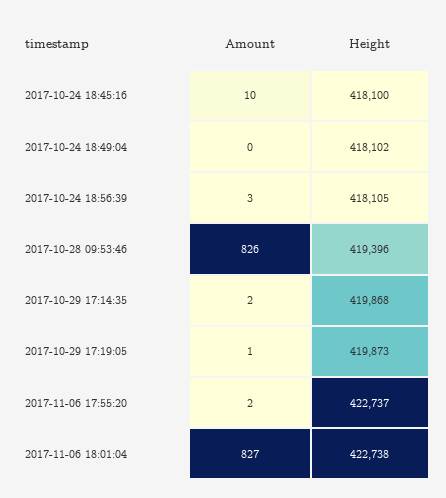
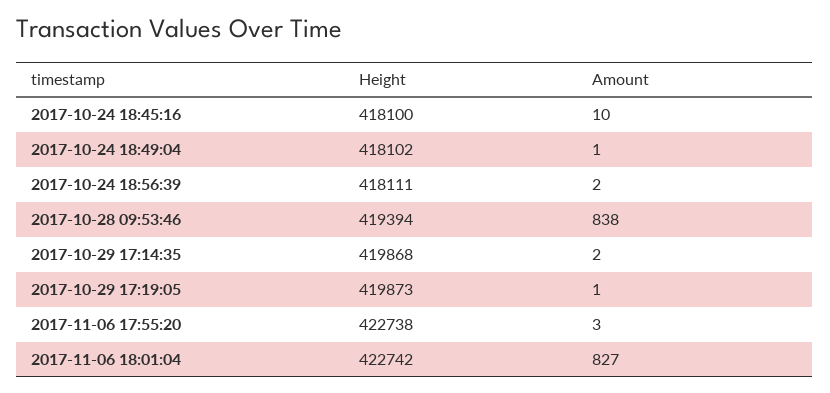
Amount, 2017-10-24 18:49:04: 0 -> 1
Amount, 2017-10-24 18:56:39: 3 -> 2
Height, 2017-10-24 18:56:39: 418105 -> 418111
Amount, 2017-10-28 09:53:46: 826 -> 838
Height, 2017-10-28 09:53:46: 419396 -> 419394
Amount, 2017-11-06 17:55:20: 2 -> 3
Height, 2017-11-06 17:55:20: 422737 -> 422738
Height, 2017-11-06 18:01:04: 422738 -> 422742

